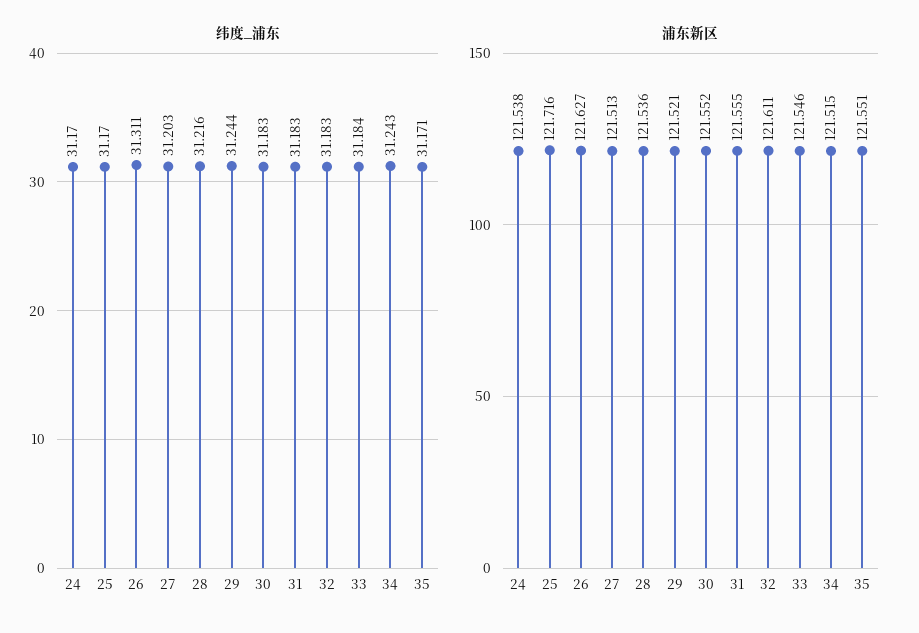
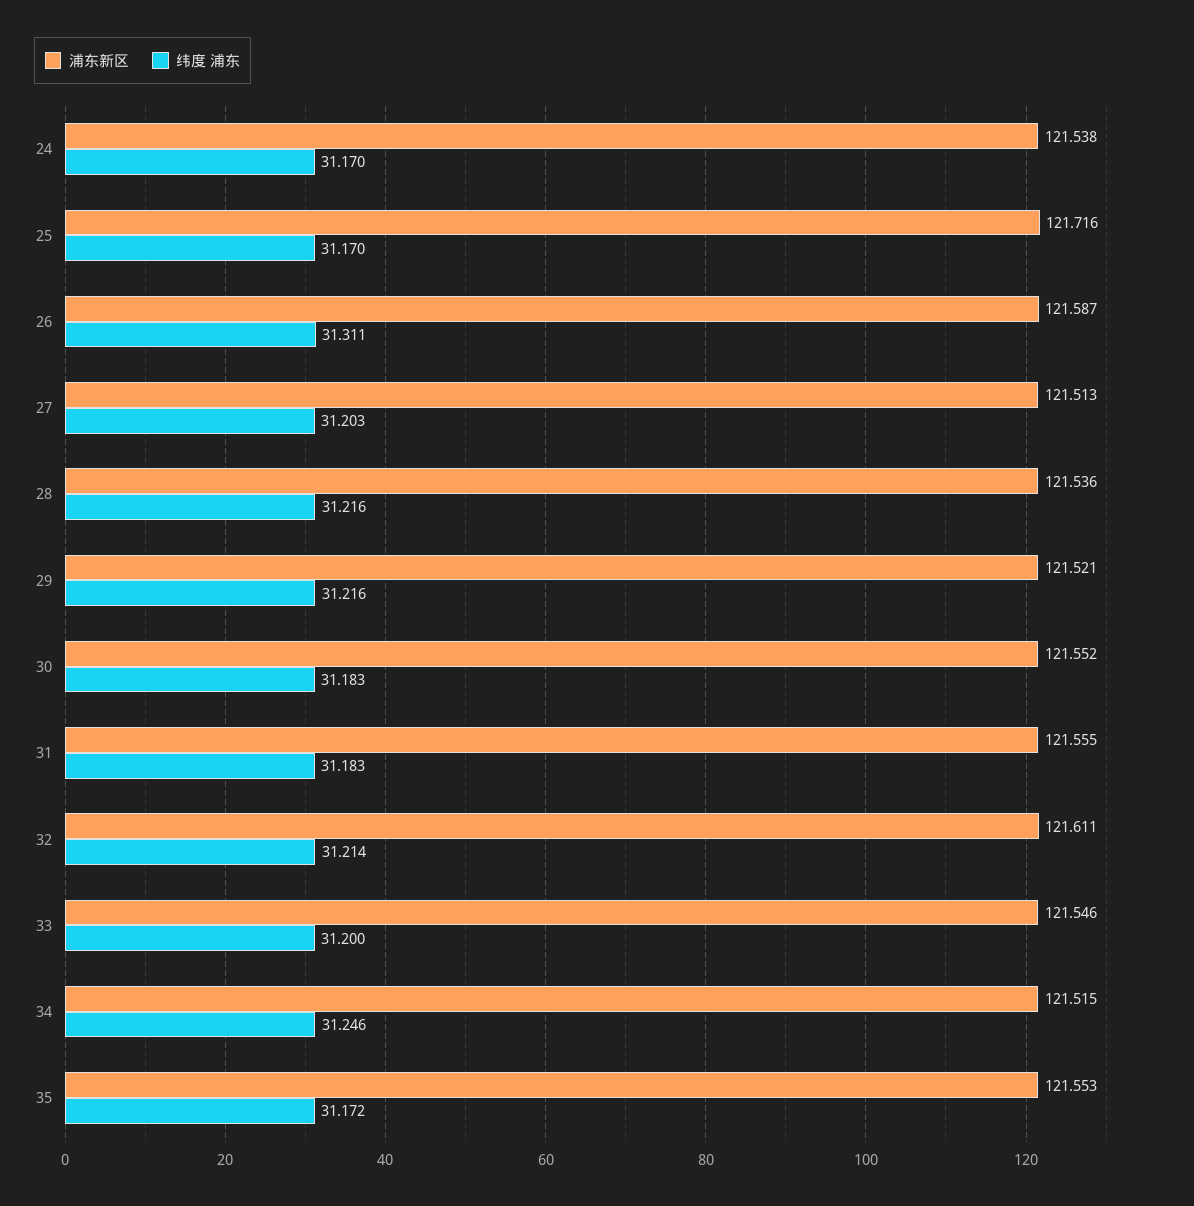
纬度_浦东, 29: 31.244 -> 31.216
纬度_浦东, 32: 31.183 -> 31.214
纬度_浦东, 33: 31.184 -> 31.2
纬度_浦东, 34: 31.243 -> 31.246
纬度_浦东, 35: 31.171 -> 31.172
浦东新区, 26: 121.627 -> 121.587
浦东新区, 35: 121.551 -> 121.553

